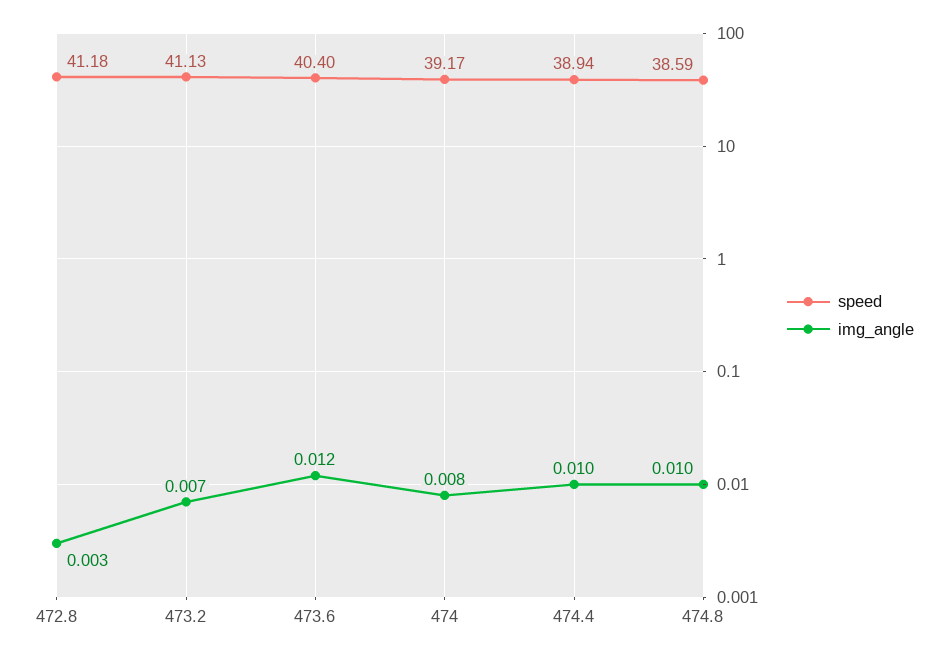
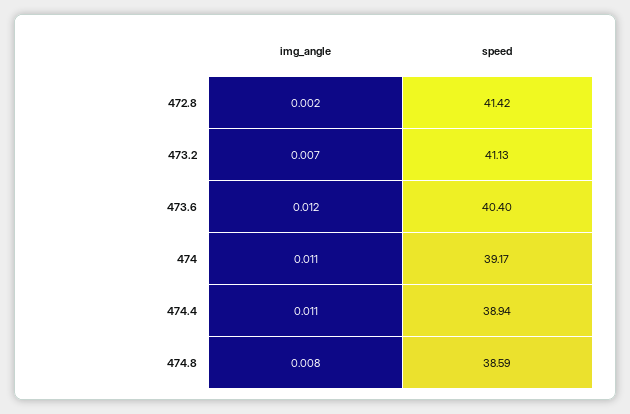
speed, 472.8: 41.18 -> 41.42
img_angle, 472.8: 0.003 -> 0.002
img_angle, 474: 0.008 -> 0.011
img_angle, 474.4: 0.01 -> 0.011
img_angle, 474.8: 0.01 -> 0.008

